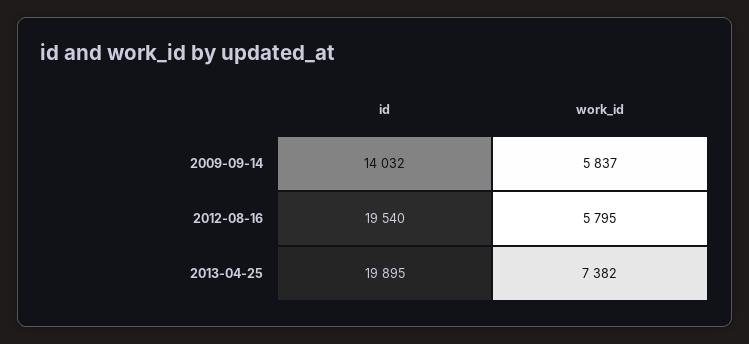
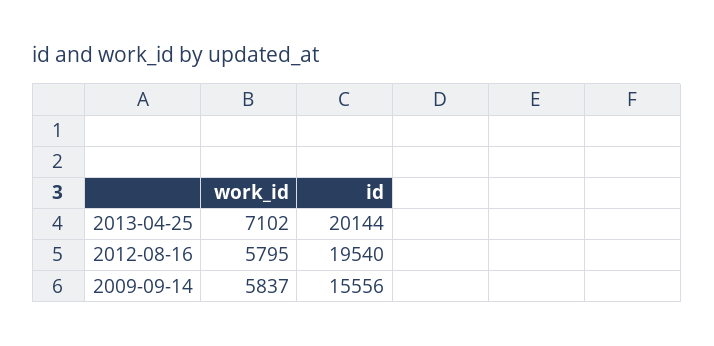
id, 2009-09-14: 14032 -> 15556
id, 2013-04-25: 19895 -> 20144
work_id, 2013-04-25: 7382 -> 7102

